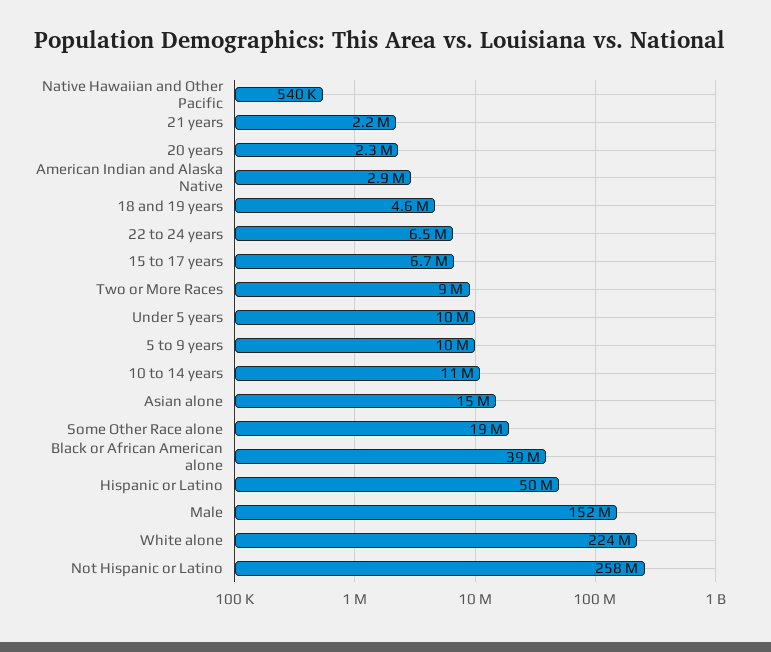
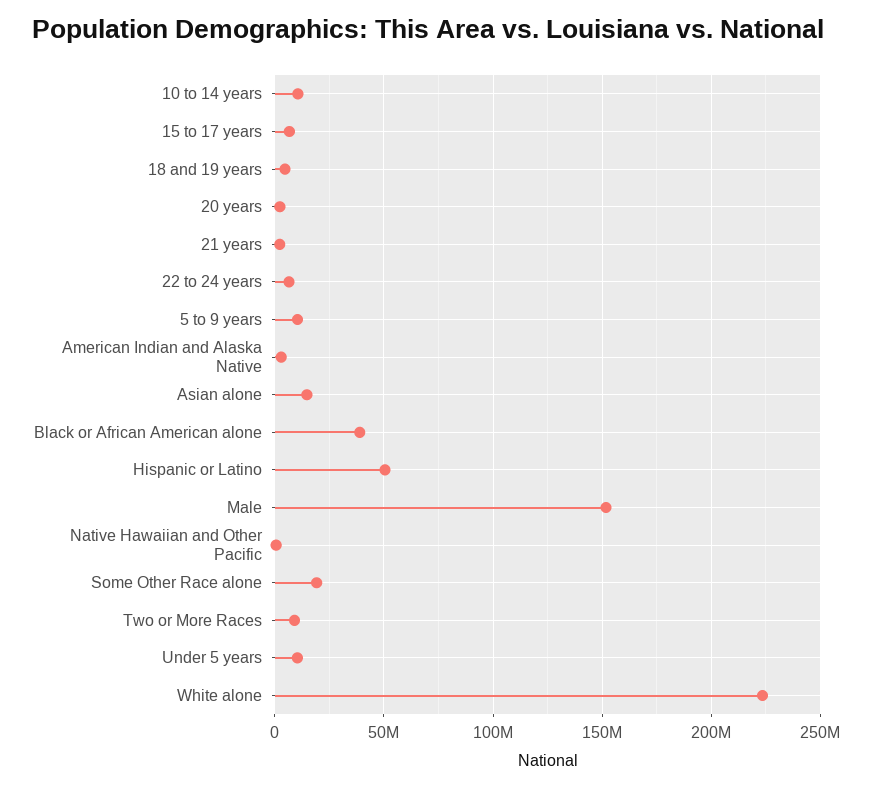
Not Hispanic or Latino: 258000000 -> none

